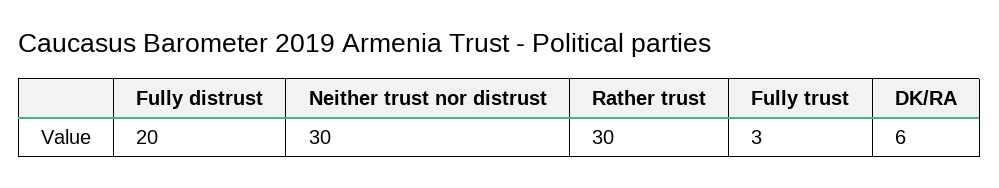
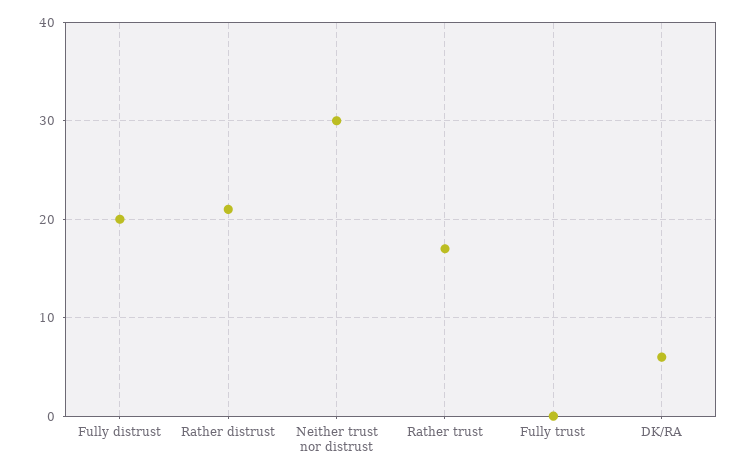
Rather trust: 30 -> 17
Fully trust: 3 -> 0
Rather distrust: none -> 21

